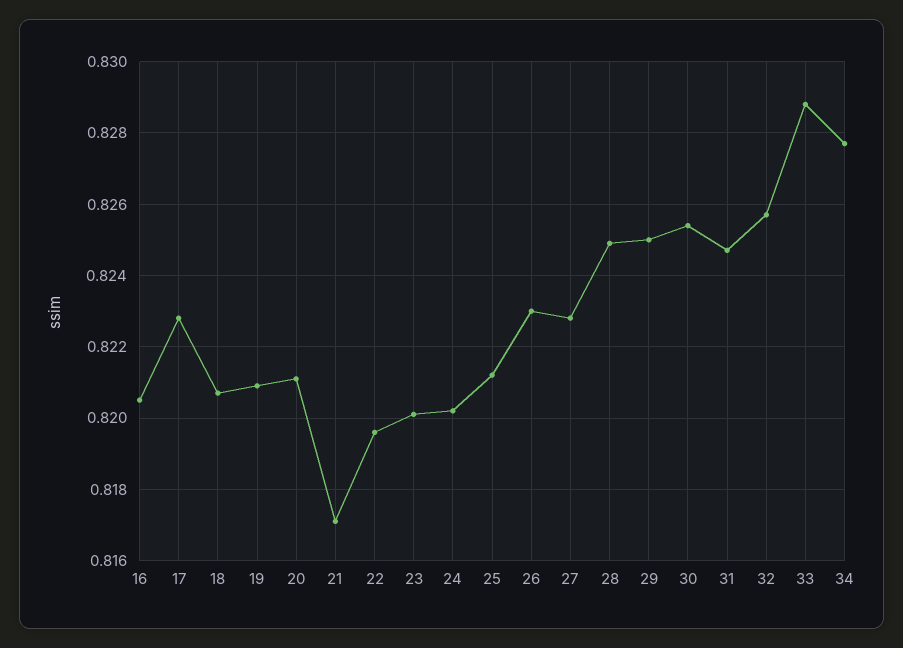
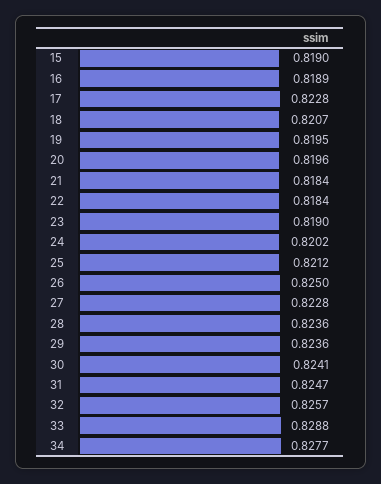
16: 0.8205 -> 0.8189
19: 0.821 -> 0.8195
20: 0.821 -> 0.8196
21: 0.817 -> 0.8184
22: 0.8195 -> 0.8184
23: 0.82 -> 0.819
26: 0.823 -> 0.825
28: 0.825 -> 0.8236
29: 0.825 -> 0.8236
30: 0.8255 -> 0.8241
15: none -> 0.819

